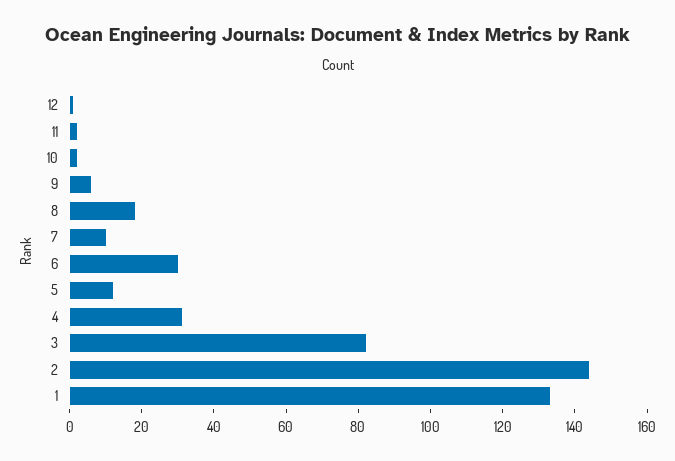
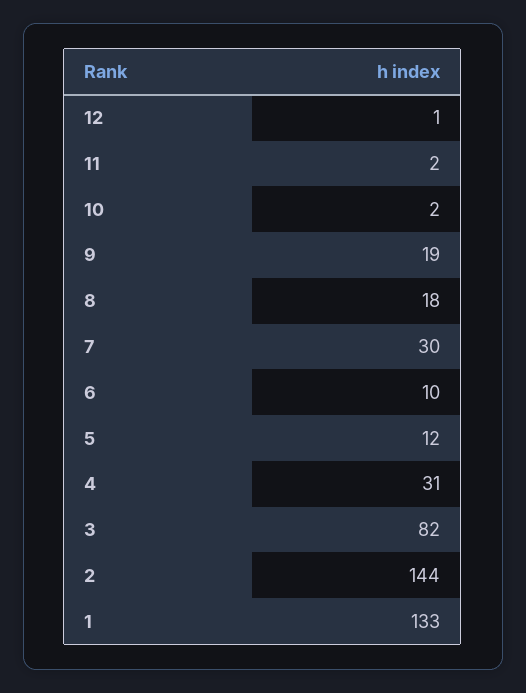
9: 5 -> 19
7: 10 -> 30
6: 30 -> 10

